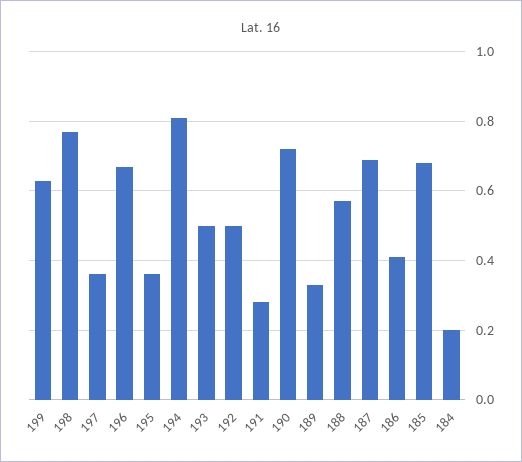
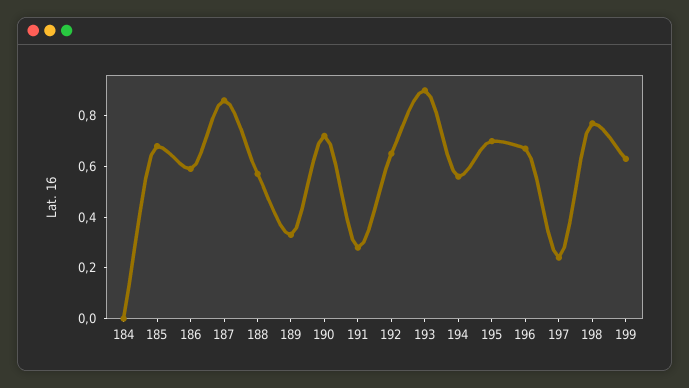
197: 0.35 -> 0.25
195: 0.35 -> 0.7
194: 0.8 -> 0.55
193: 0.5 -> 0.9
192: 0.5 -> 0.65
187: 0.7 -> 0.85
186: 0.4 -> 0.6
184: 0.2 -> 0

